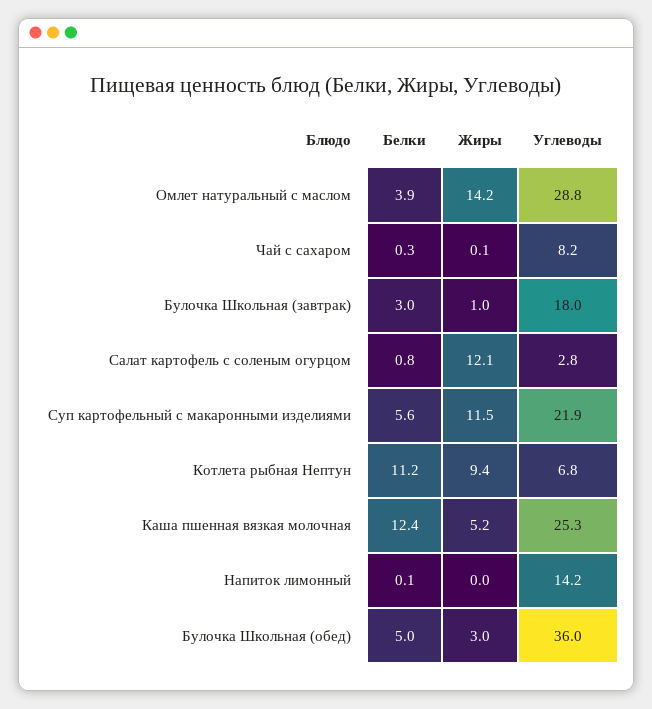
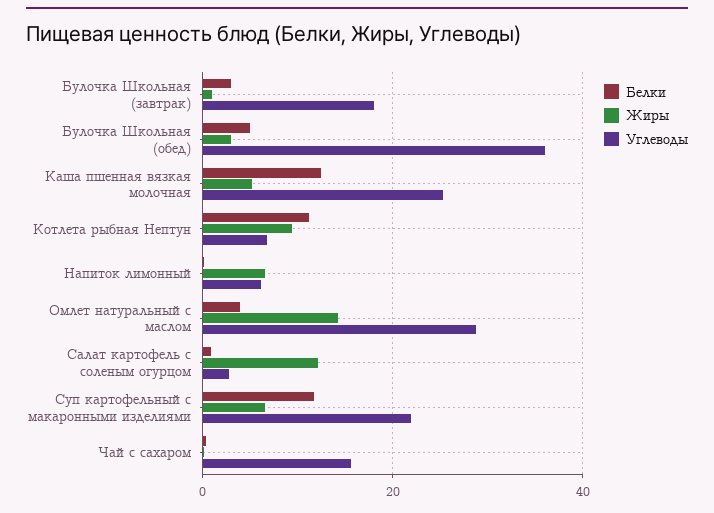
Углеводы, Чай с сахаром: 8.2 -> 16
Белки, Суп картофельный с макаронными изделиями: 5.6 -> 12
Жиры, Суп картофельный с макаронными изделиями: 11.5 -> 6
Жиры, Напиток лимонный: 0 -> 6
Углеводы, Напиток лимонный: 14.2 -> 6

